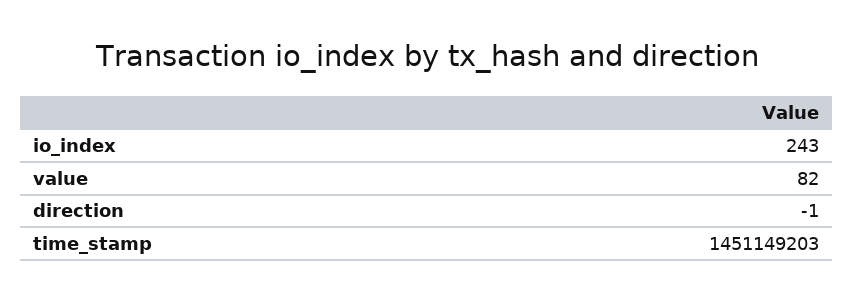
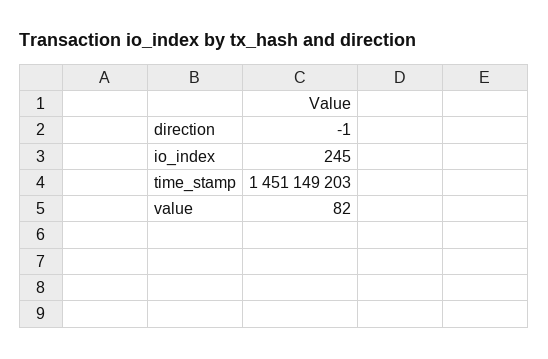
io_index: 243 -> 245

